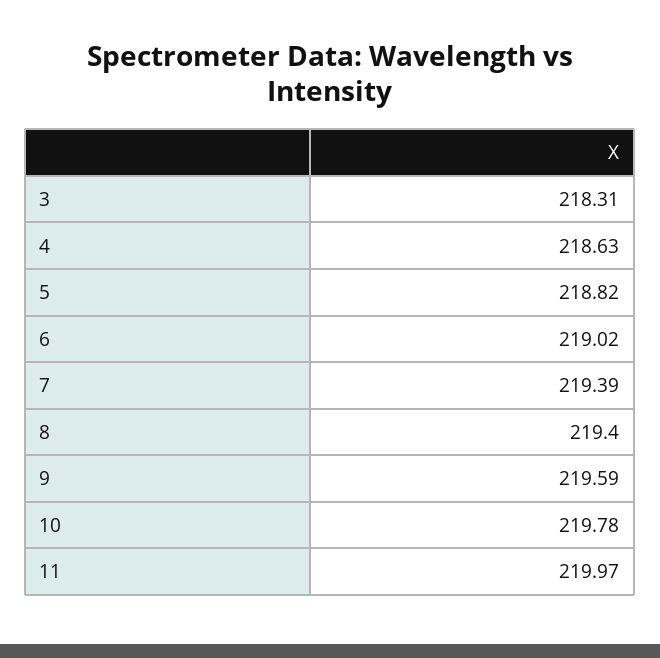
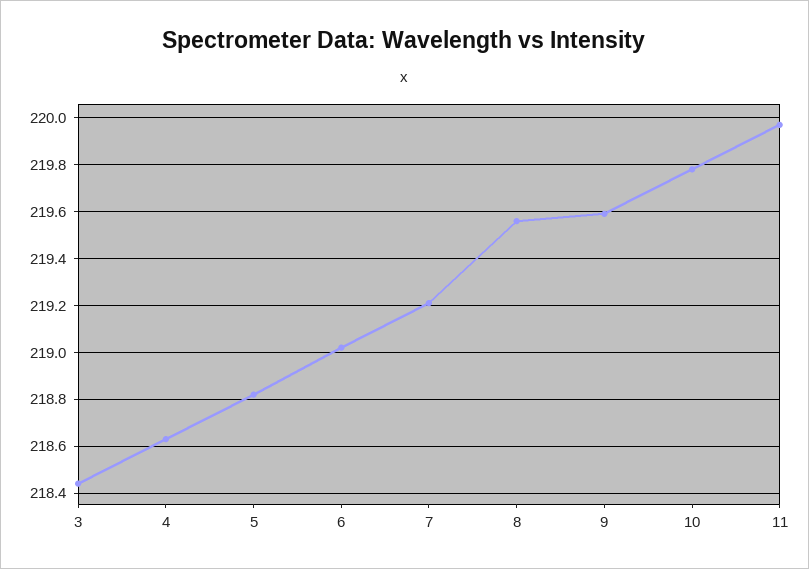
3: 218.31 -> 218.45
7: 219.39 -> 219.2
8: 219.4 -> 219.55

